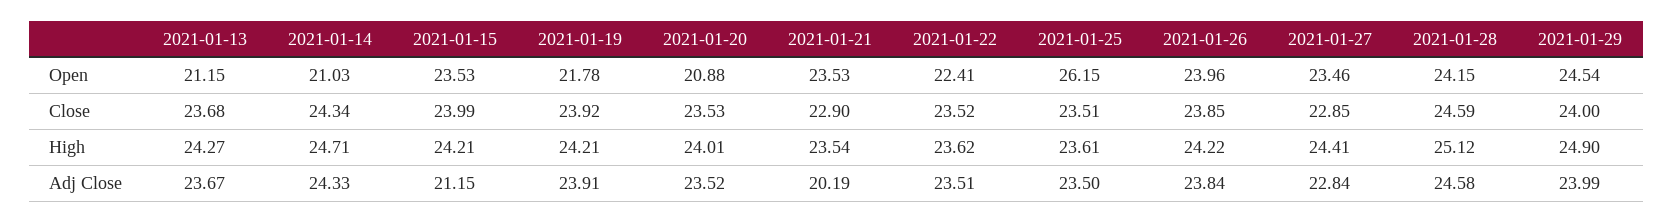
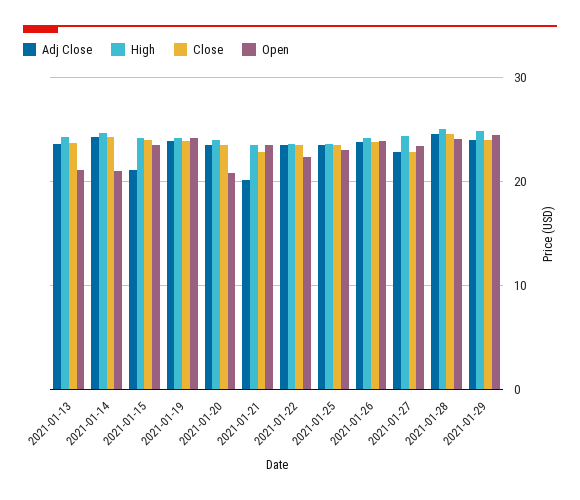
Open, 2021-01-19: 21.78 -> 24
Open, 2021-01-25: 26.15 -> 23

